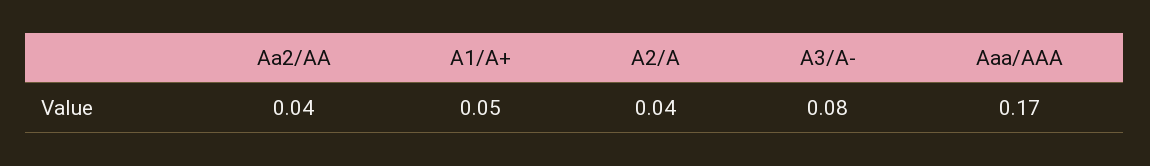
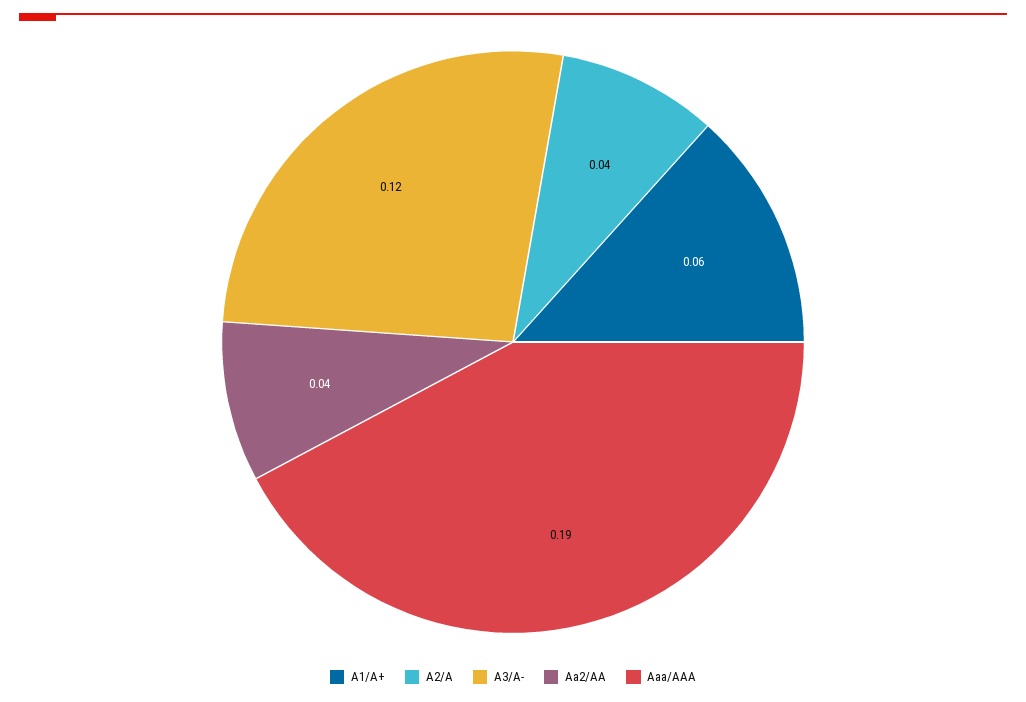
A1/A+: 0.05 -> 0.06
A3/A-: 0.08 -> 0.12
Aaa/AAA: 0.17 -> 0.19

